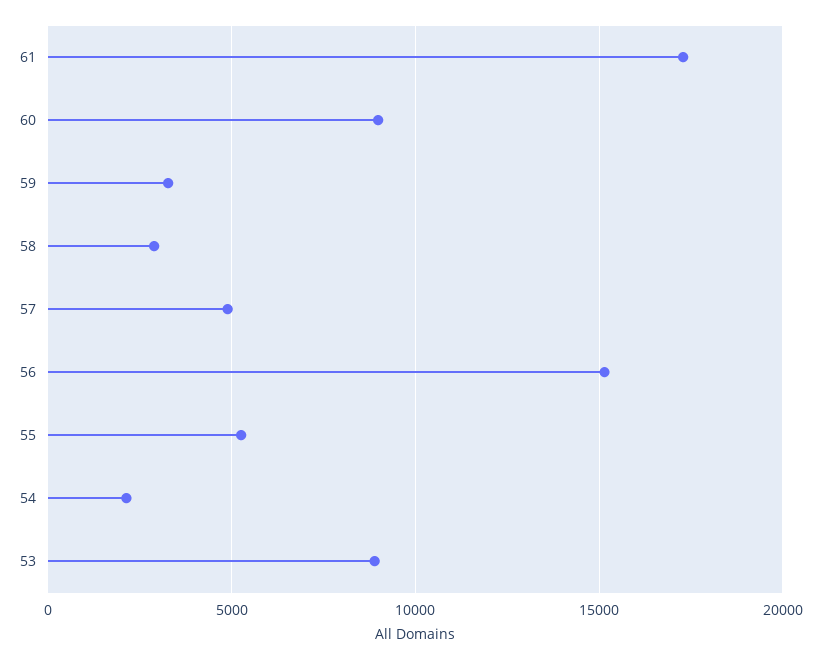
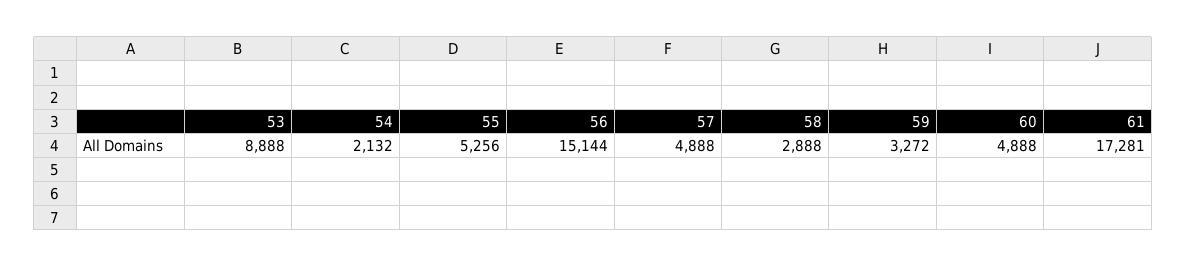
60: 9000 -> 4888

